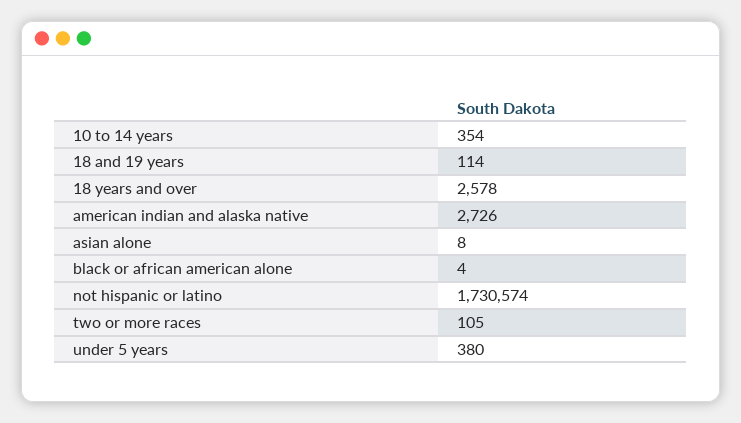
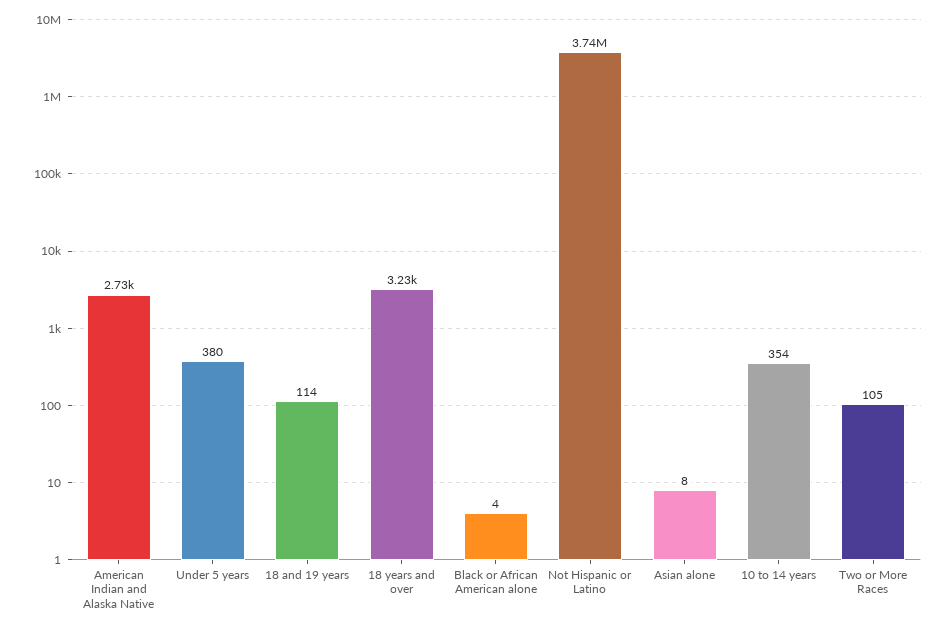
18 years and over: 2578 -> 3230
not hispanic or latino: 1730574 -> 3740000

